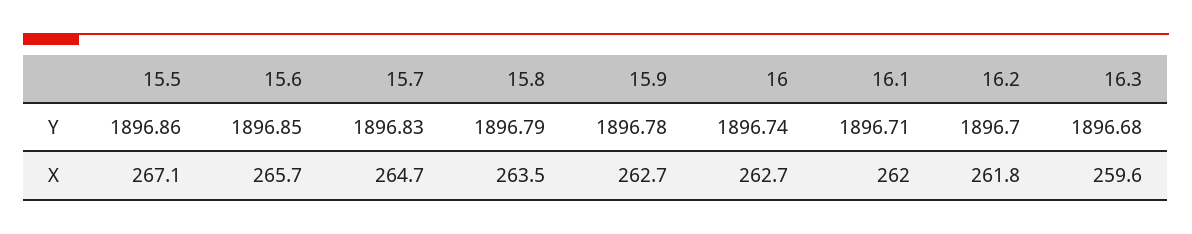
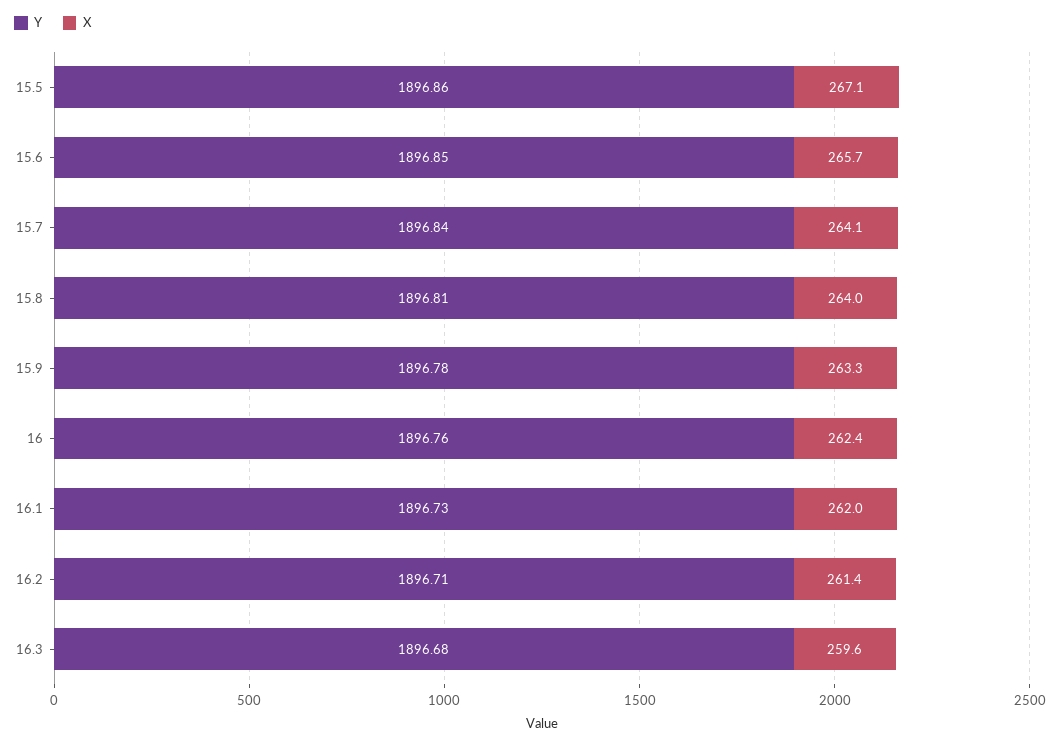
Y, 15.7: 1896.83 -> 1896.84
Y, 15.8: 1896.79 -> 1896.81
Y, 16: 1896.74 -> 1896.76
Y, 16.1: 1896.71 -> 1896.73
Y, 16.2: 1896.7 -> 1896.71
X, 15.7: 264.7 -> 264.1
X, 15.8: 263.5 -> 264
X, 15.9: 262.7 -> 263.3
X, 16: 262.7 -> 262.4
X, 16.2: 261.8 -> 261.4

